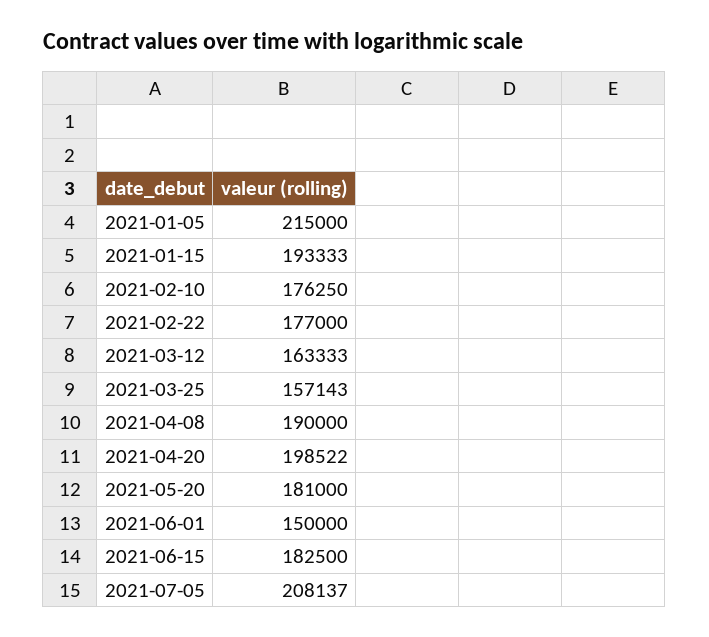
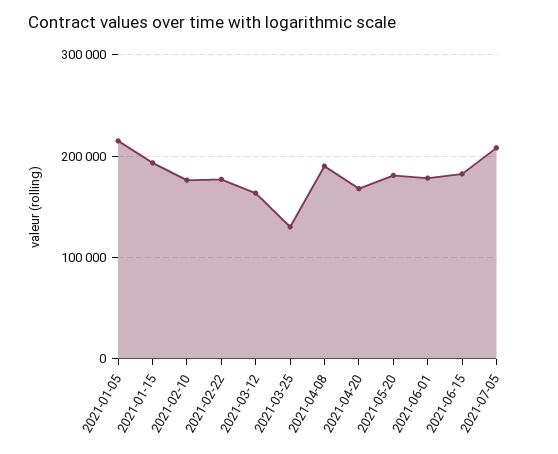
2021-03-25: 157143 -> 130000
2021-04-20: 198522 -> 170000
2021-06-01: 150000 -> 180000

